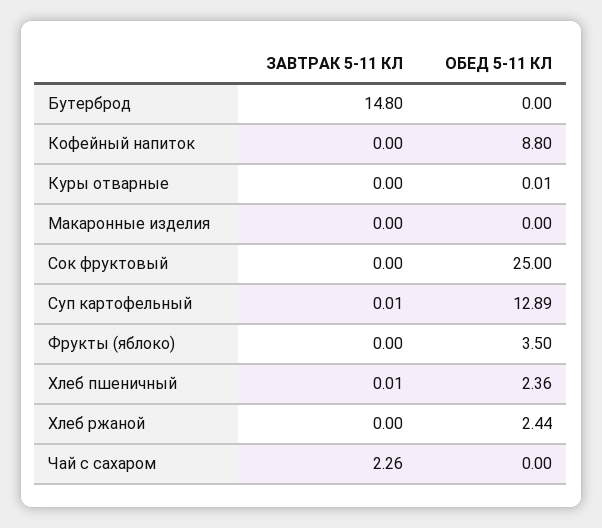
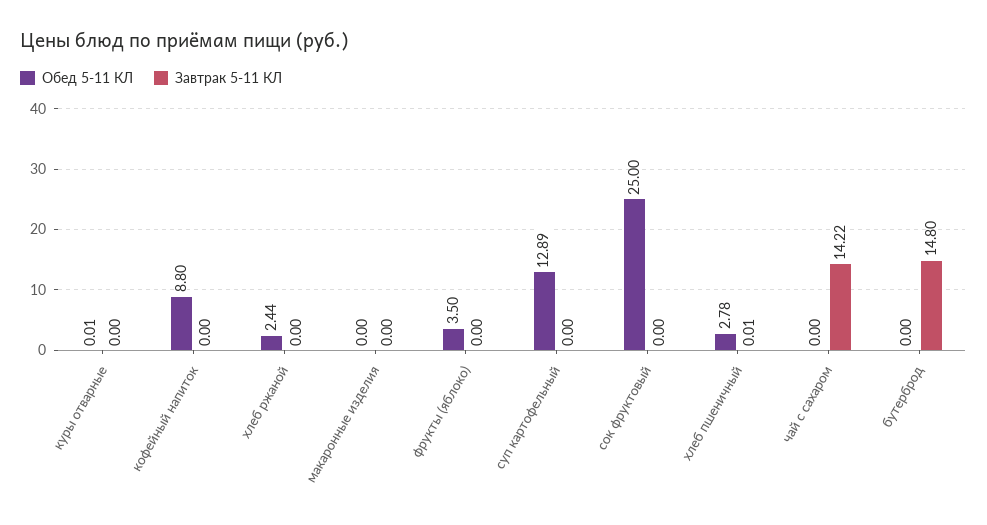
ЗАВТРАК 5-11 КЛ, Суп картофельный: 0.01 -> 0
ОБЕД 5-11 КЛ, Хлеб пшеничный: 2.36 -> 2.78
ЗАВТРАК 5-11 КЛ, Чай с сахаром: 2.26 -> 14.22

